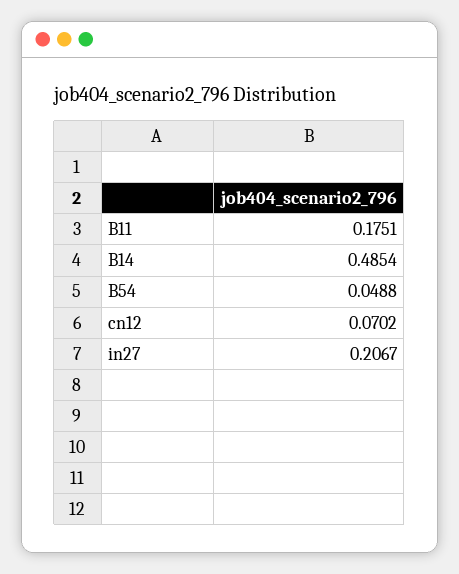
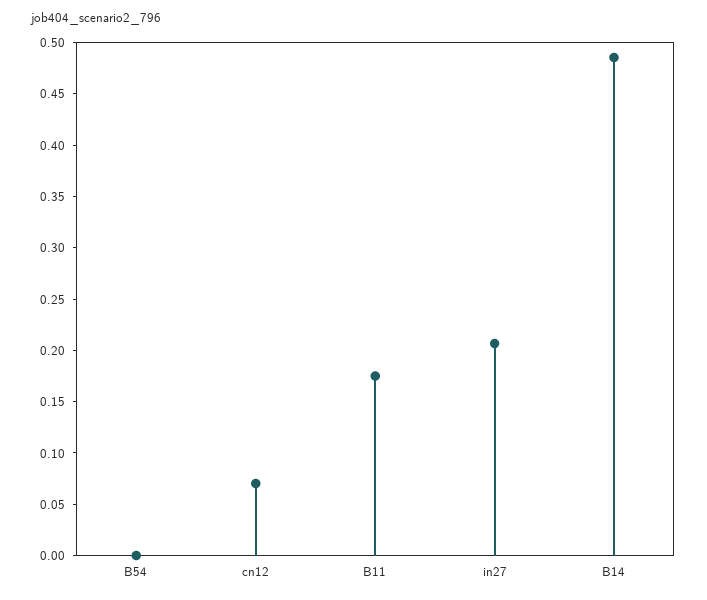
B54: 0.0488 -> 0

